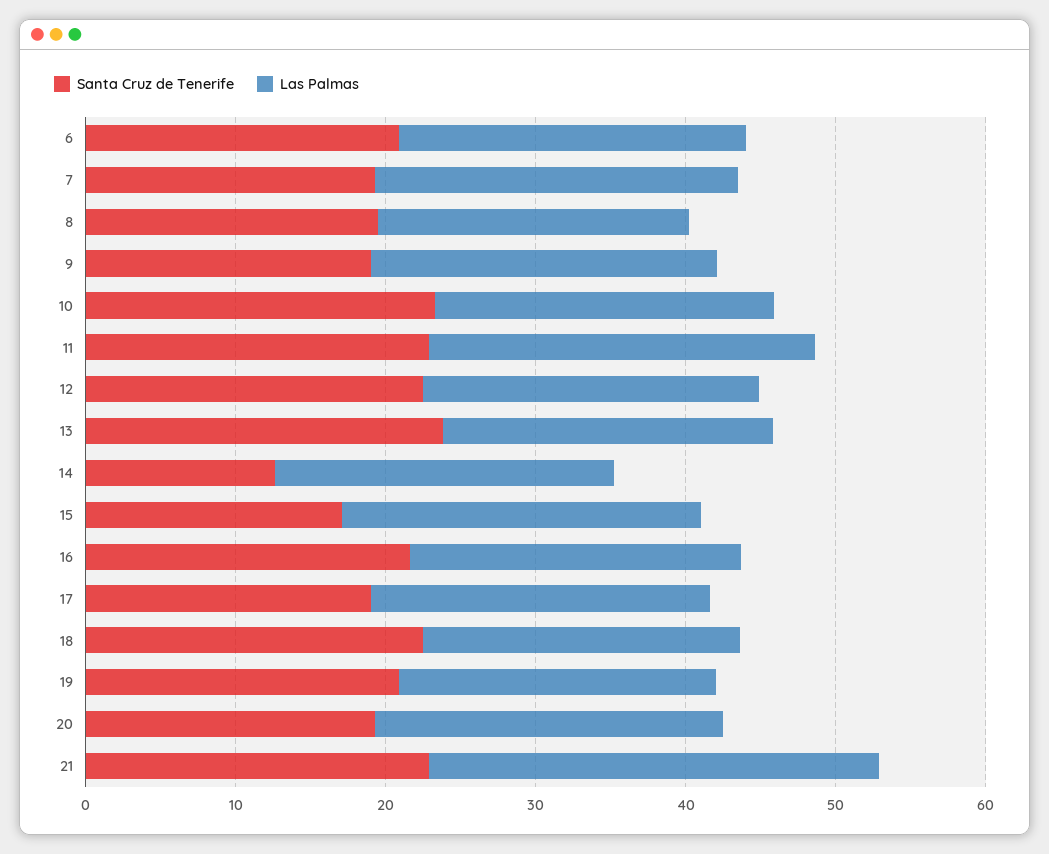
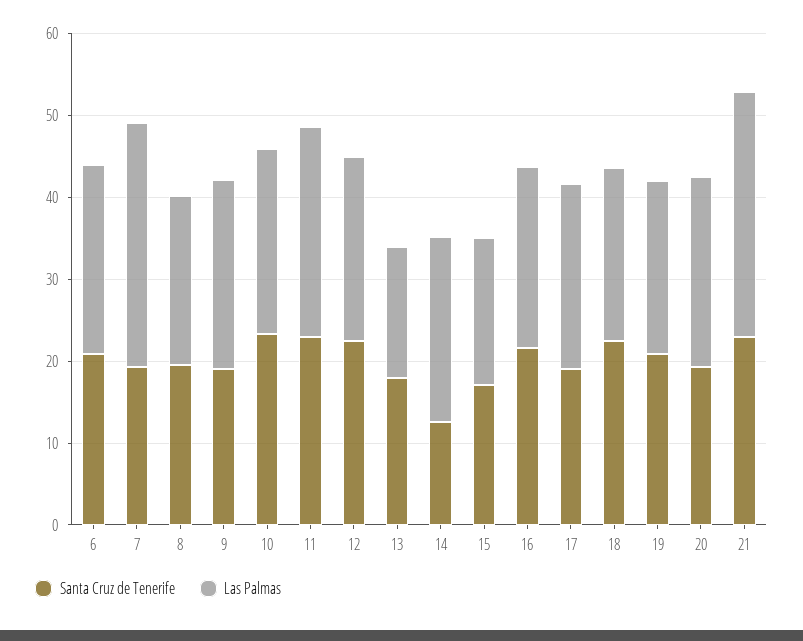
Las Palmas, 7: 24 -> 30
Santa Cruz de Tenerife, 13: 24 -> 18
Las Palmas, 13: 22 -> 16
Las Palmas, 15: 24 -> 18

